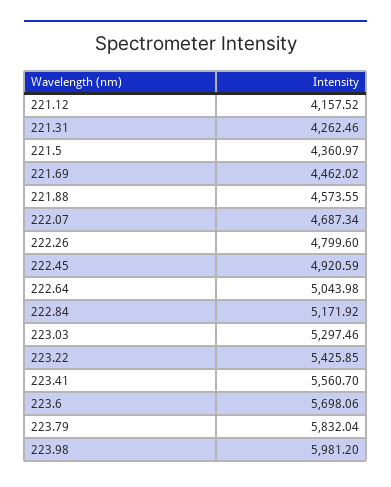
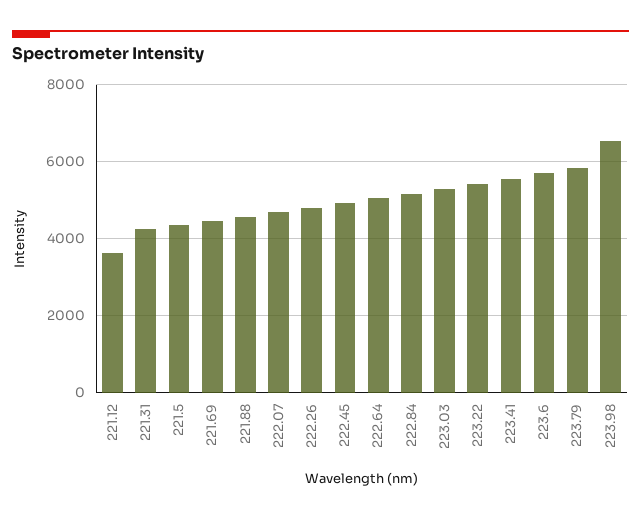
221.12: 4157.52 -> 3600
223.98: 5981.2 -> 6600

